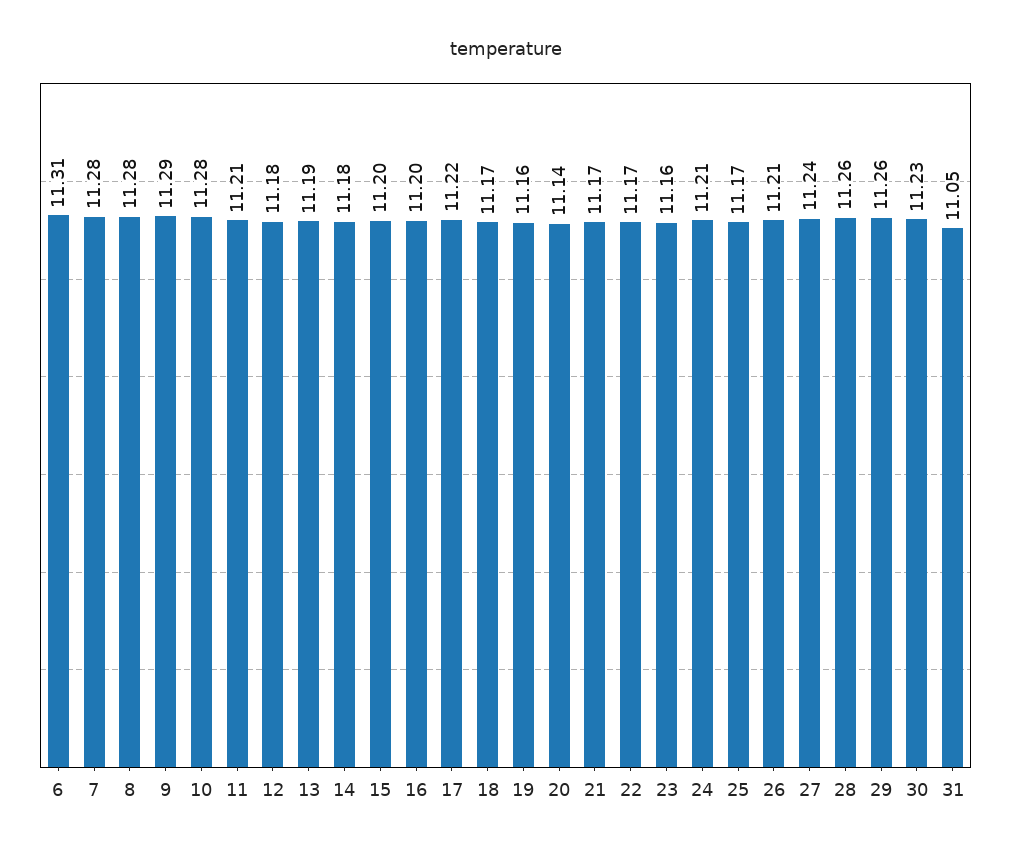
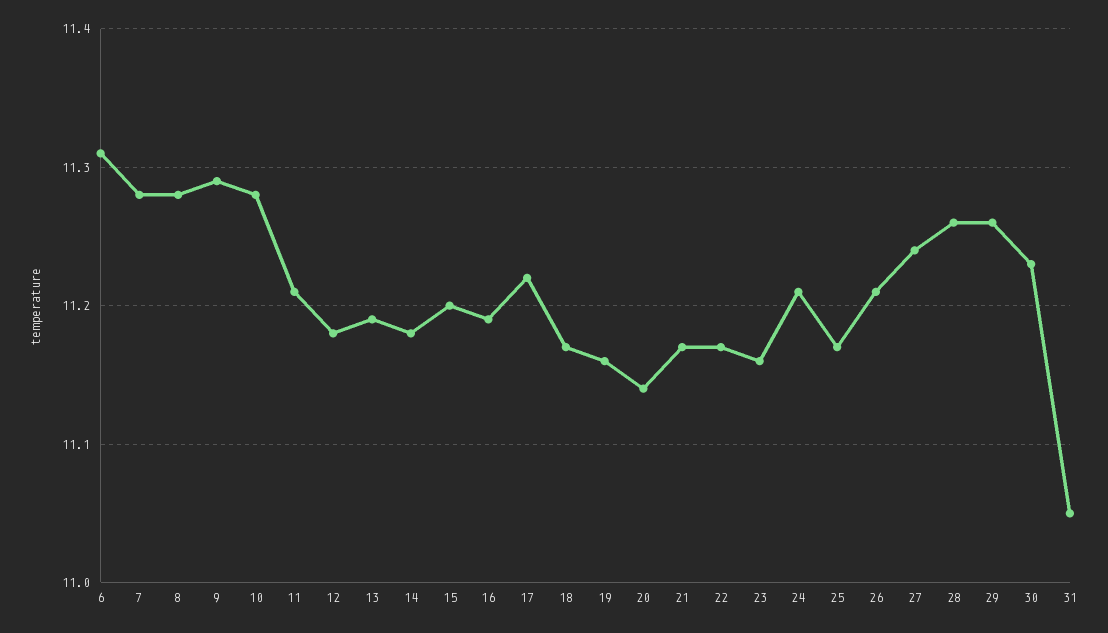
16: 11.2 -> 11.19

